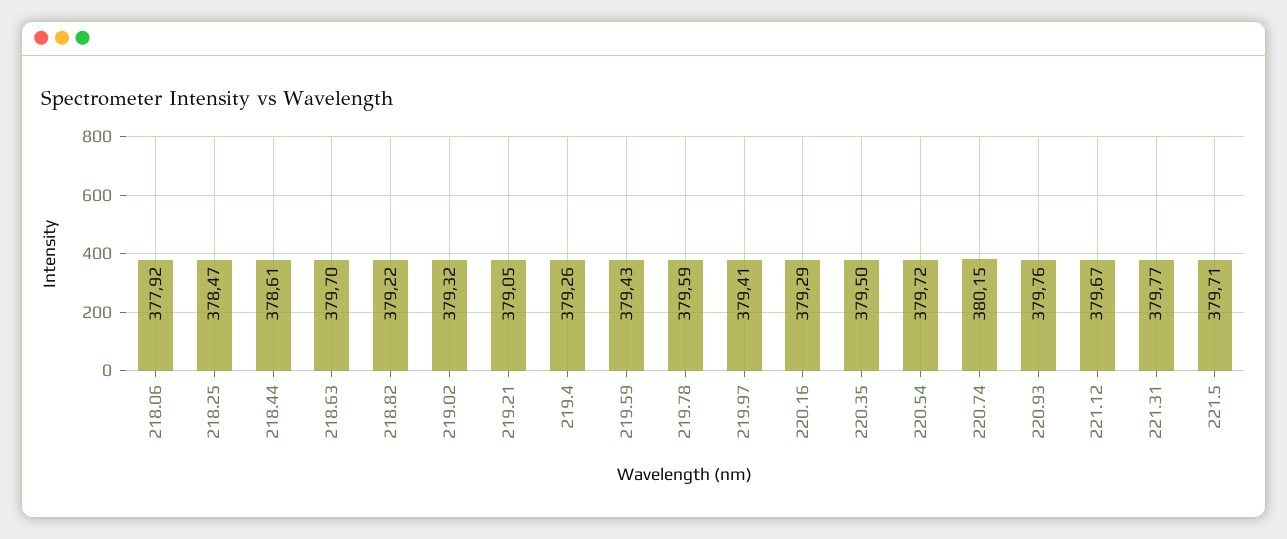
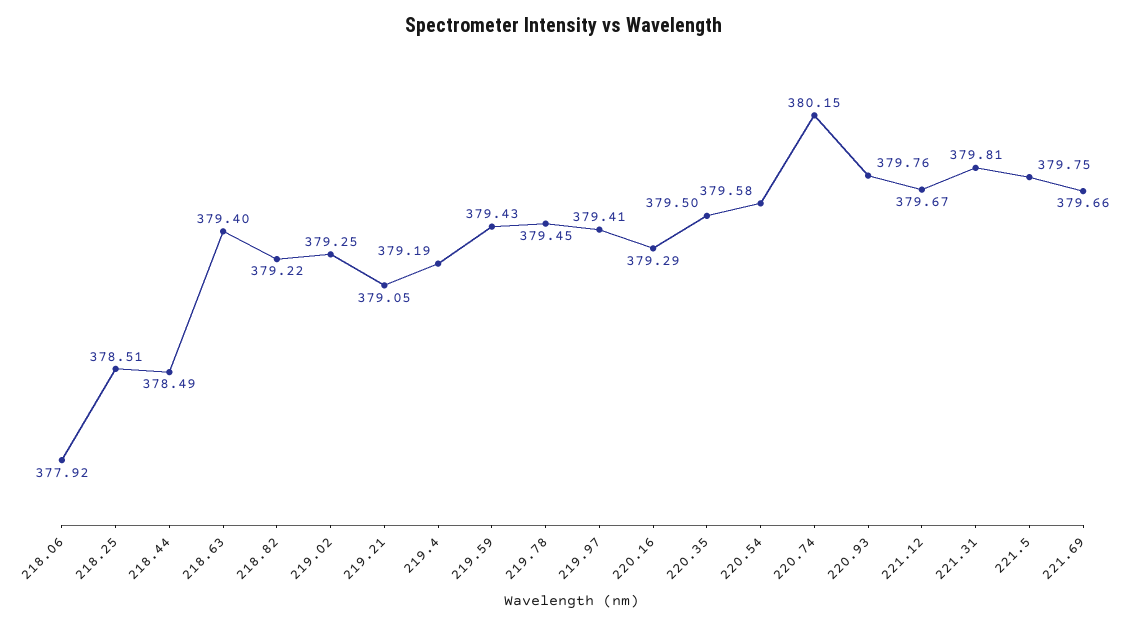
218.25: 378.47 -> 378.51
218.44: 378.61 -> 378.49
218.63: 379.7 -> 379.4
219.02: 379.32 -> 379.25
219.4: 379.26 -> 379.19
219.78: 379.59 -> 379.45
220.54: 379.72 -> 379.58
221.31: 379.77 -> 379.81
221.5: 379.71 -> 379.75
221.69: none -> 379.66

